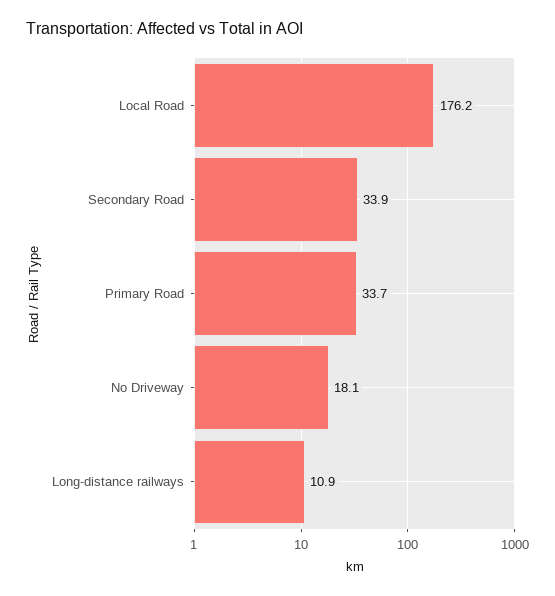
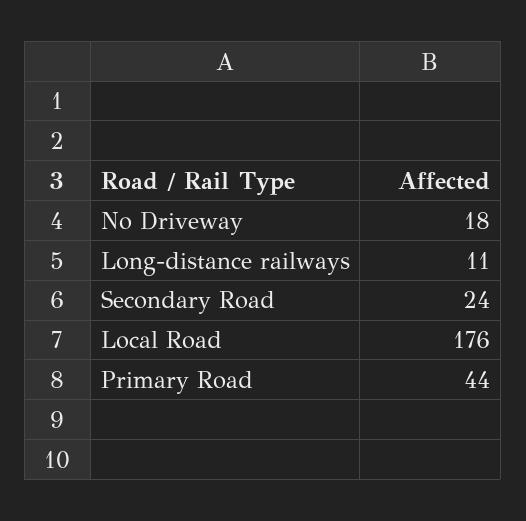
Secondary Road: 33.9 -> 24
Primary Road: 33.7 -> 44

